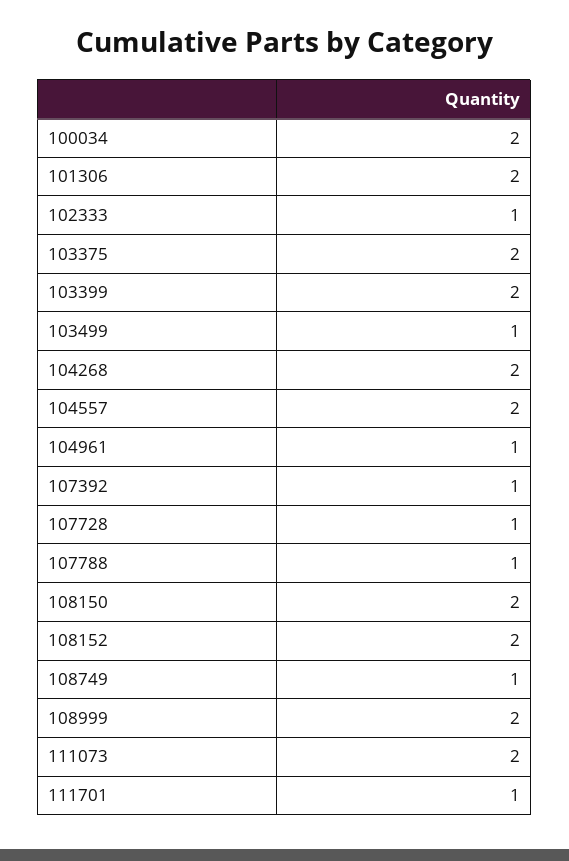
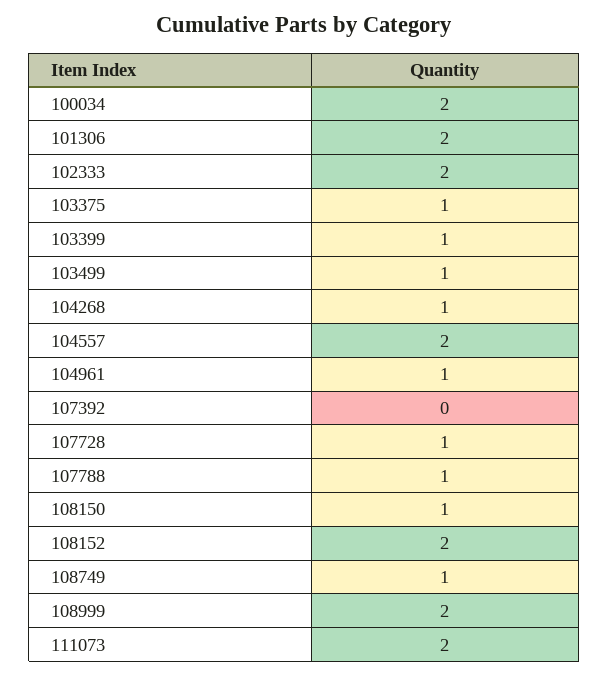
102333: 1 -> 2
103375: 2 -> 1
103399: 2 -> 1
104268: 2 -> 1
107392: 1 -> 0
108150: 2 -> 1
111701: 1 -> none

